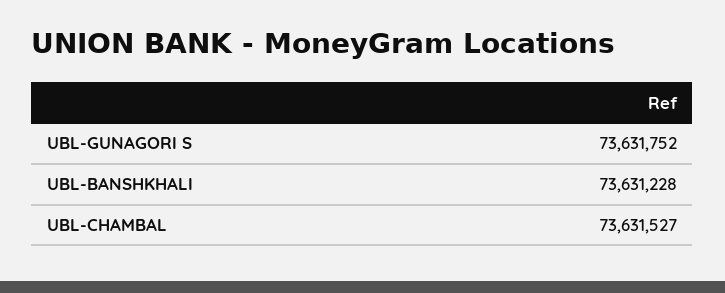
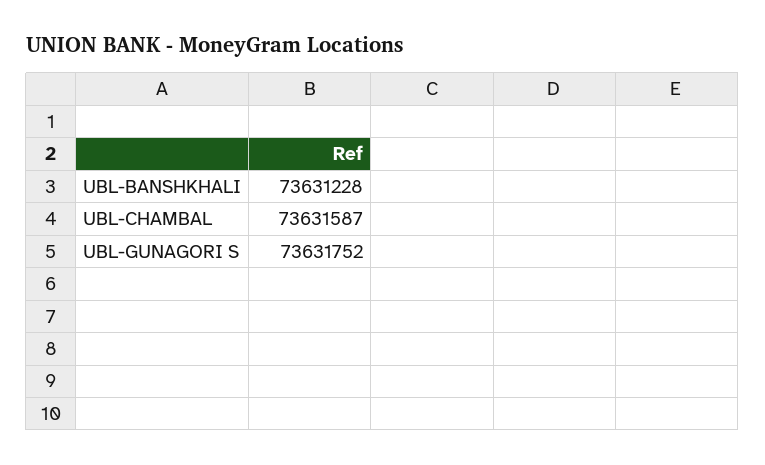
UBL-CHAMBAL: 73631527 -> 73631587

